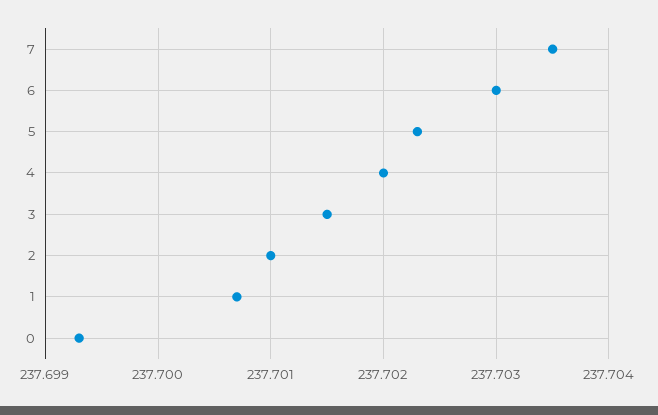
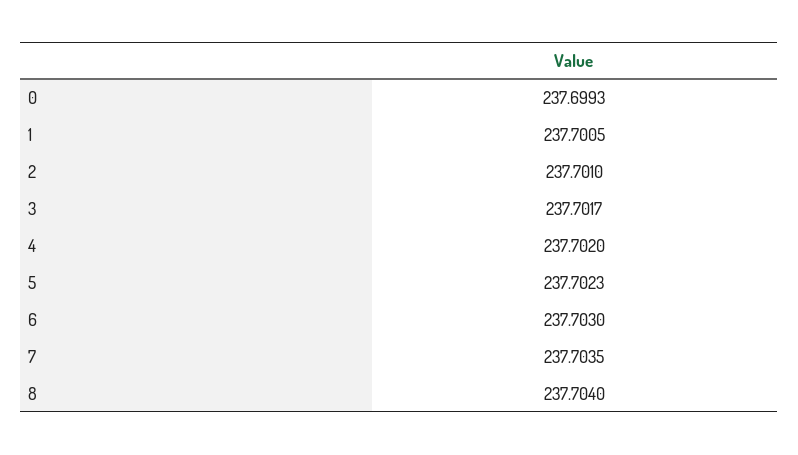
3: 237.7015 -> 237.7017
1: 237.7007 -> 237.7005
8: none -> 237.704

